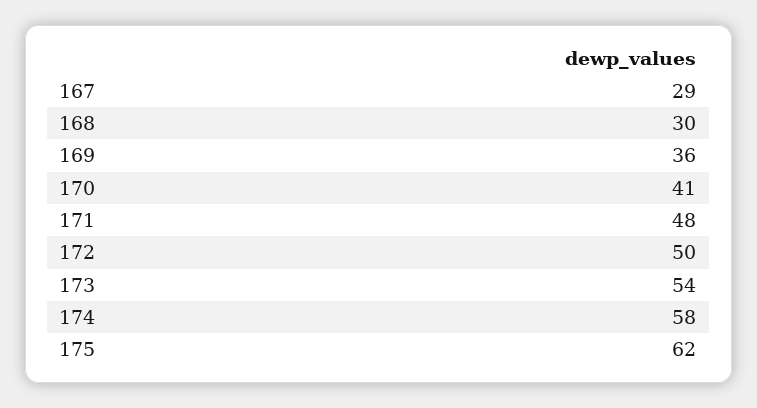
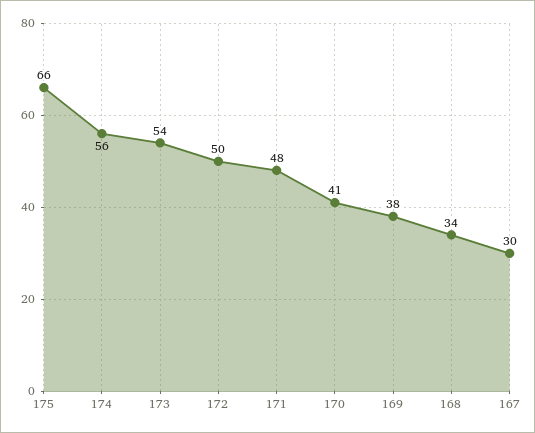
167: 29 -> 30
168: 30 -> 34
169: 36 -> 38
174: 58 -> 56
175: 62 -> 66

